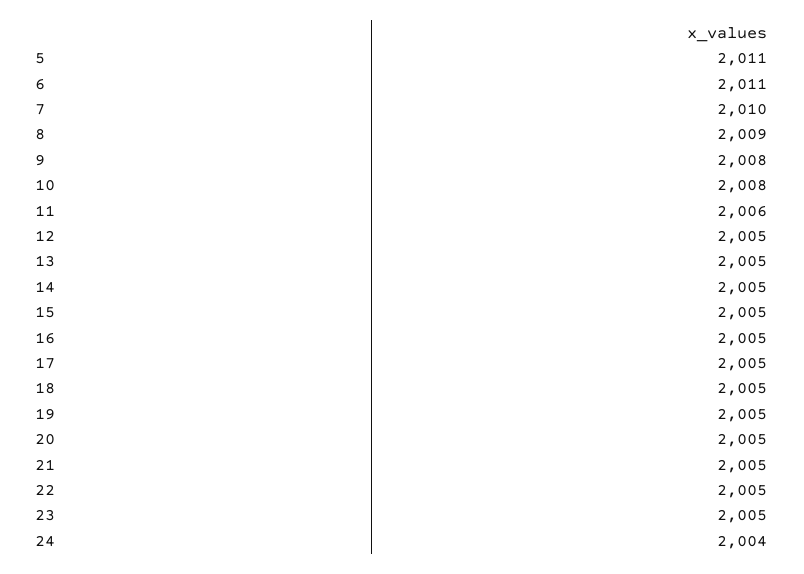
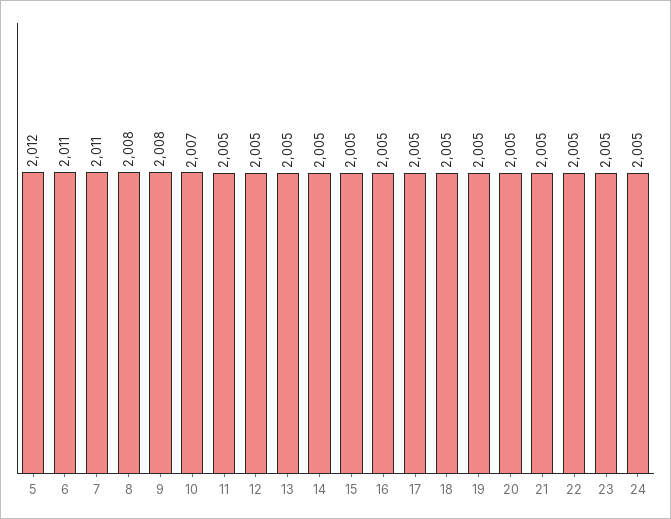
5: 2011 -> 2012
7: 2010 -> 2011
8: 2009 -> 2008
10: 2008 -> 2007
11: 2006 -> 2005
24: 2004 -> 2005

